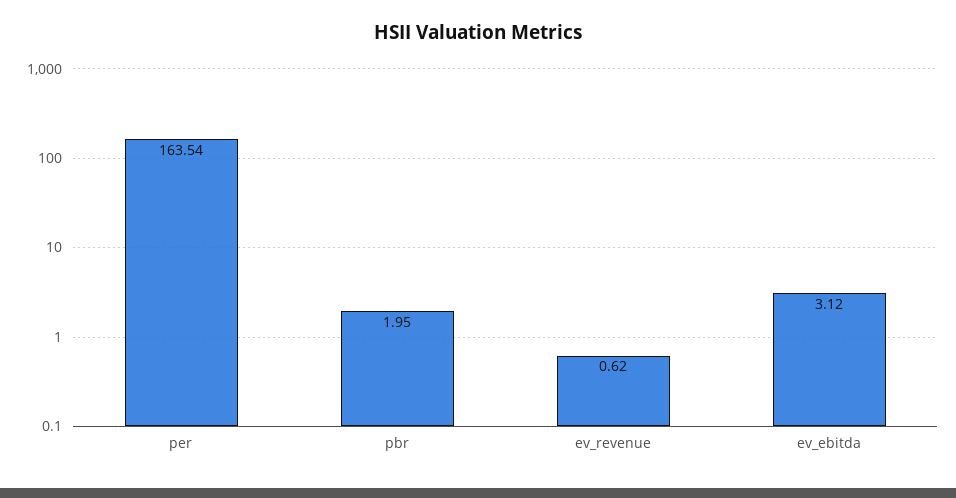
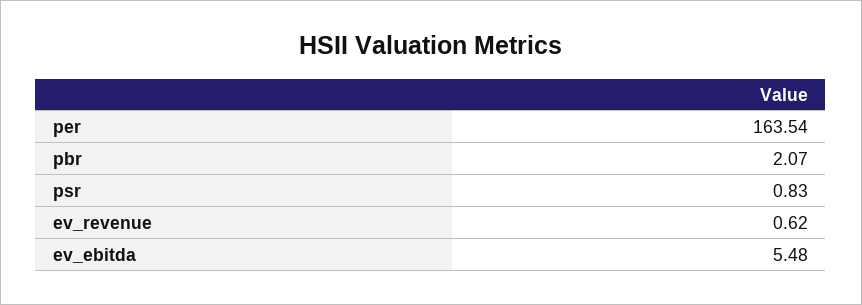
pbr: 1.95 -> 2.07
ev_ebitda: 3.12 -> 5.48
psr: none -> 0.83

